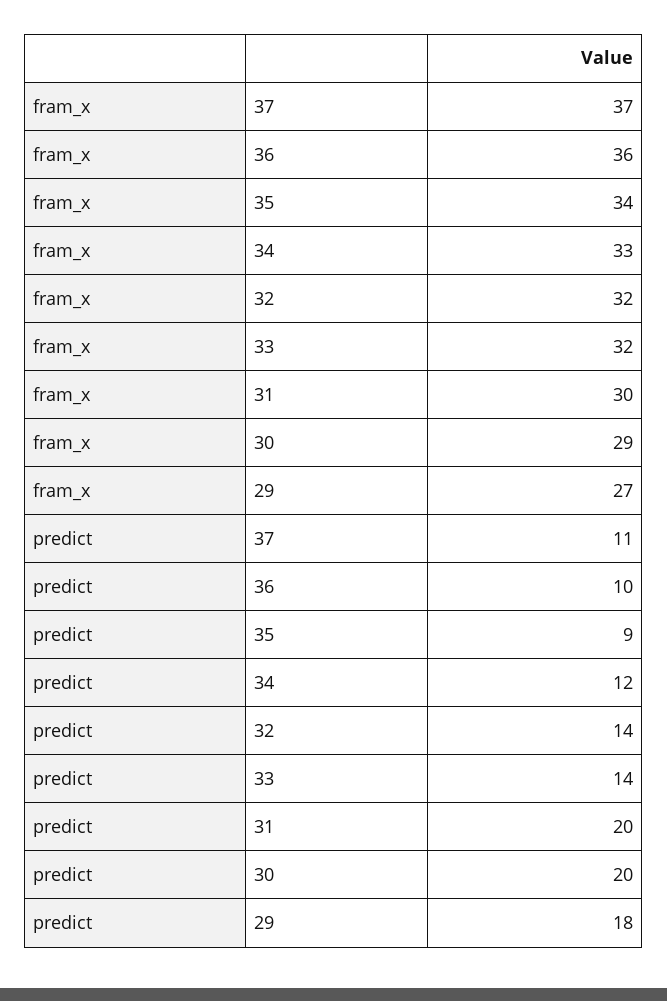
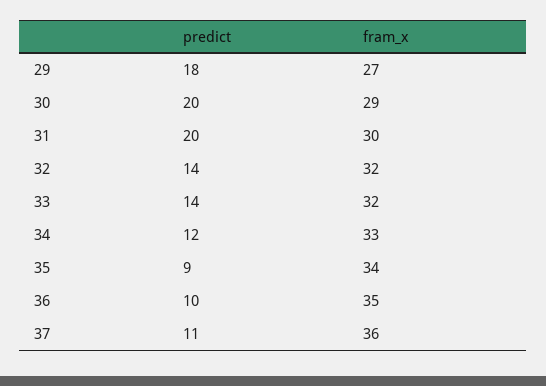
fram_x, 37: 37 -> 36
fram_x, 36: 36 -> 35

